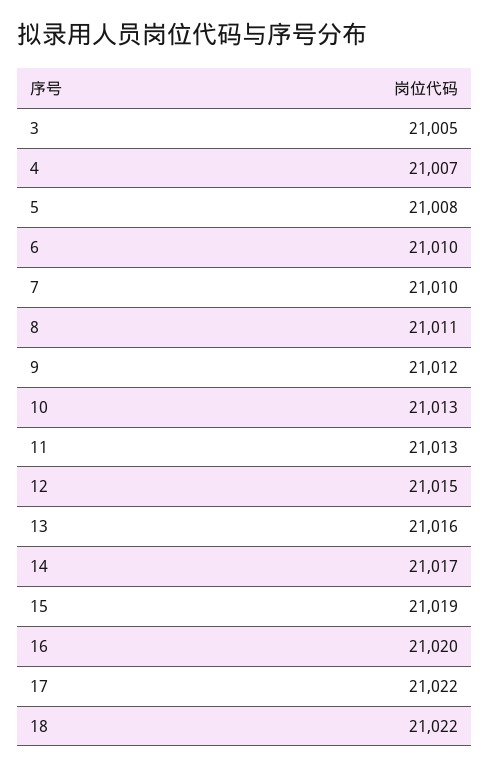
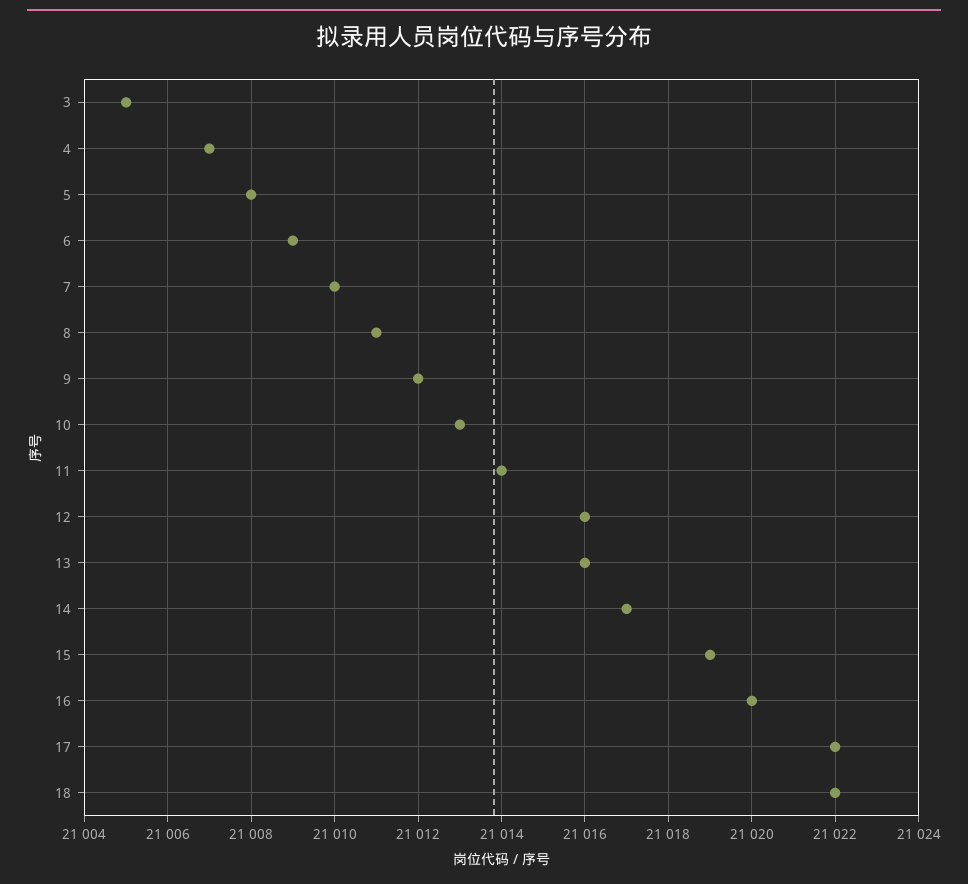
6: 21010 -> 21009
11: 21013 -> 21014
12: 21015 -> 21016

